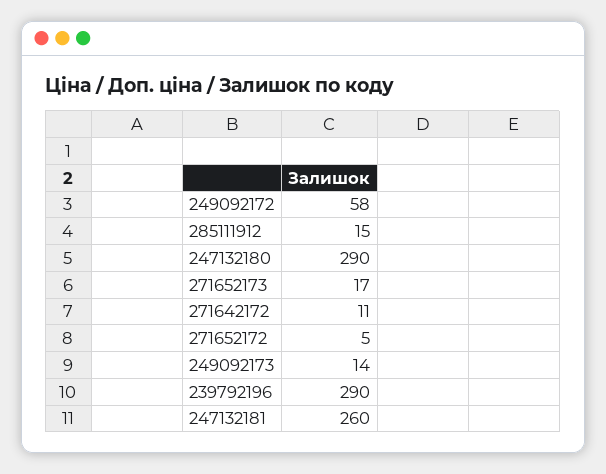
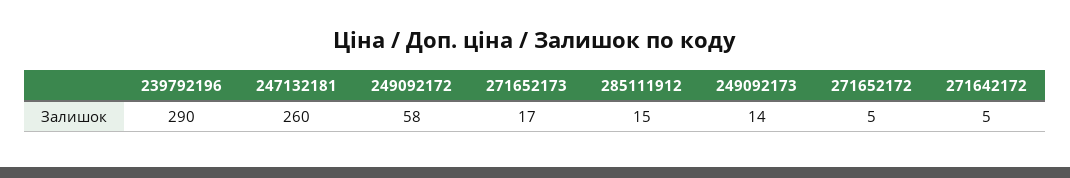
247132180: 290 -> none
271642172: 11 -> 5

